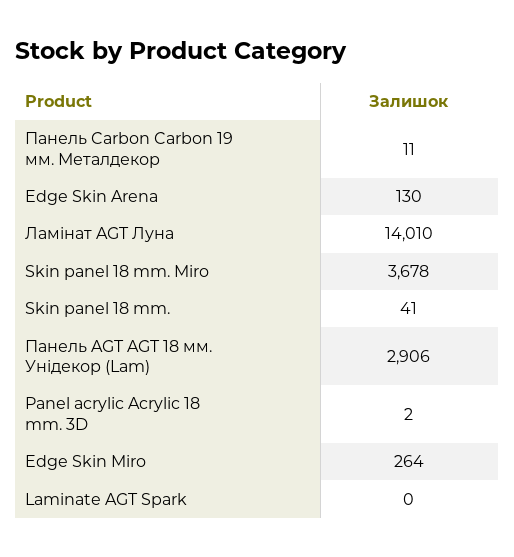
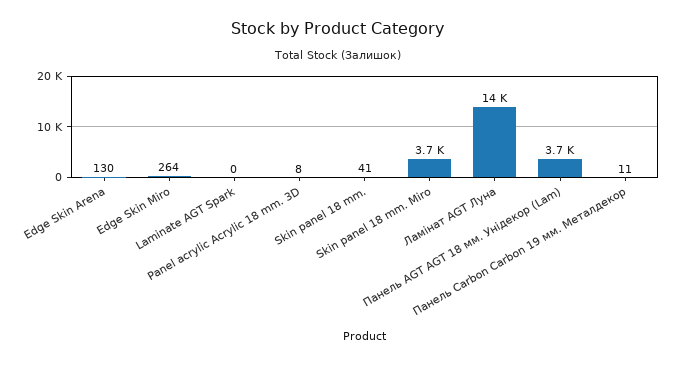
Панель AGT AGT 18 мм. Унідекор (Lam): 2906 -> 3700
Panel acrylic Acrylic 18 mm. 3D: 2 -> 8

